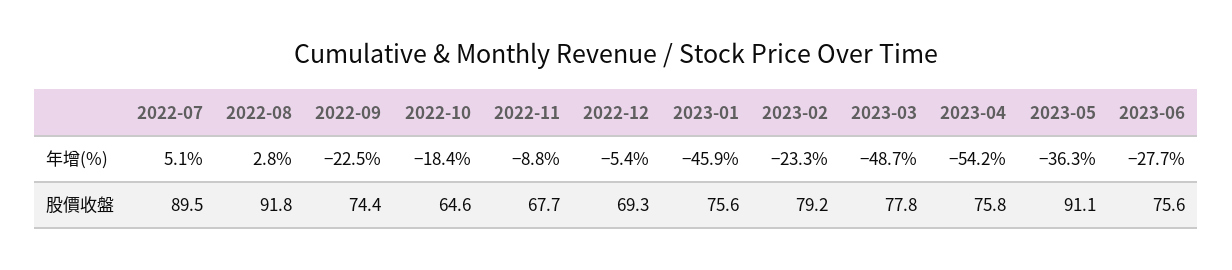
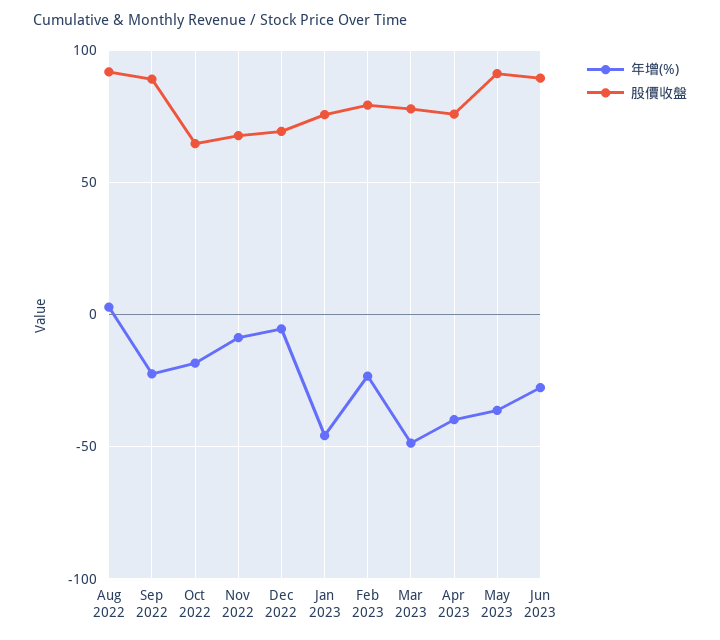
年增(%), 2022-07: 5.1 -> none
年增(%), 2023-04: -54.2 -> -40
股價收盤, 2022-07: 89.5 -> none
股價收盤, 2022-09: 74.4 -> 90
股價收盤, 2023-06: 75.6 -> 90

